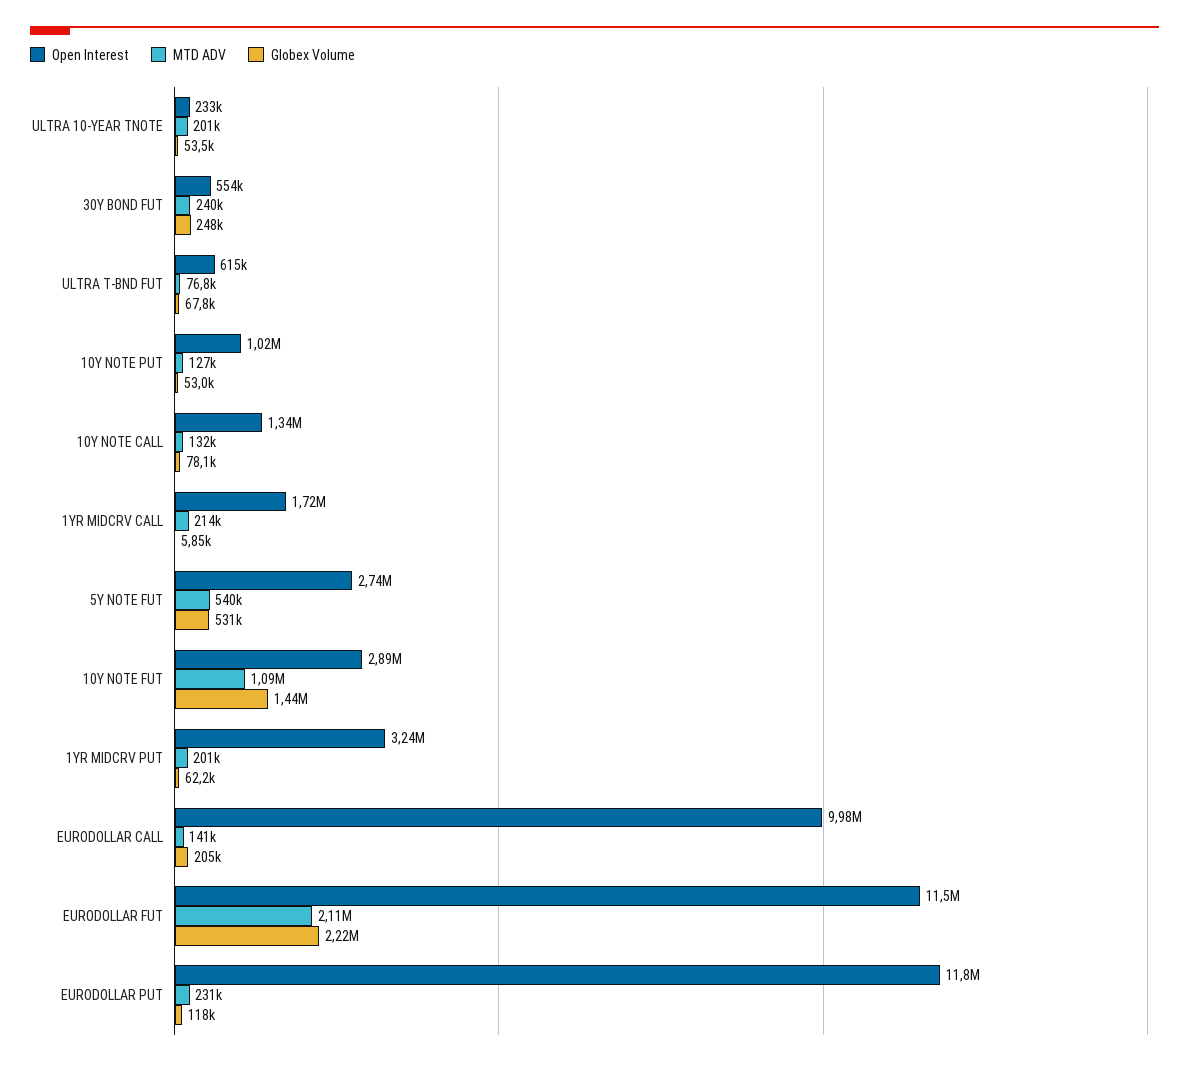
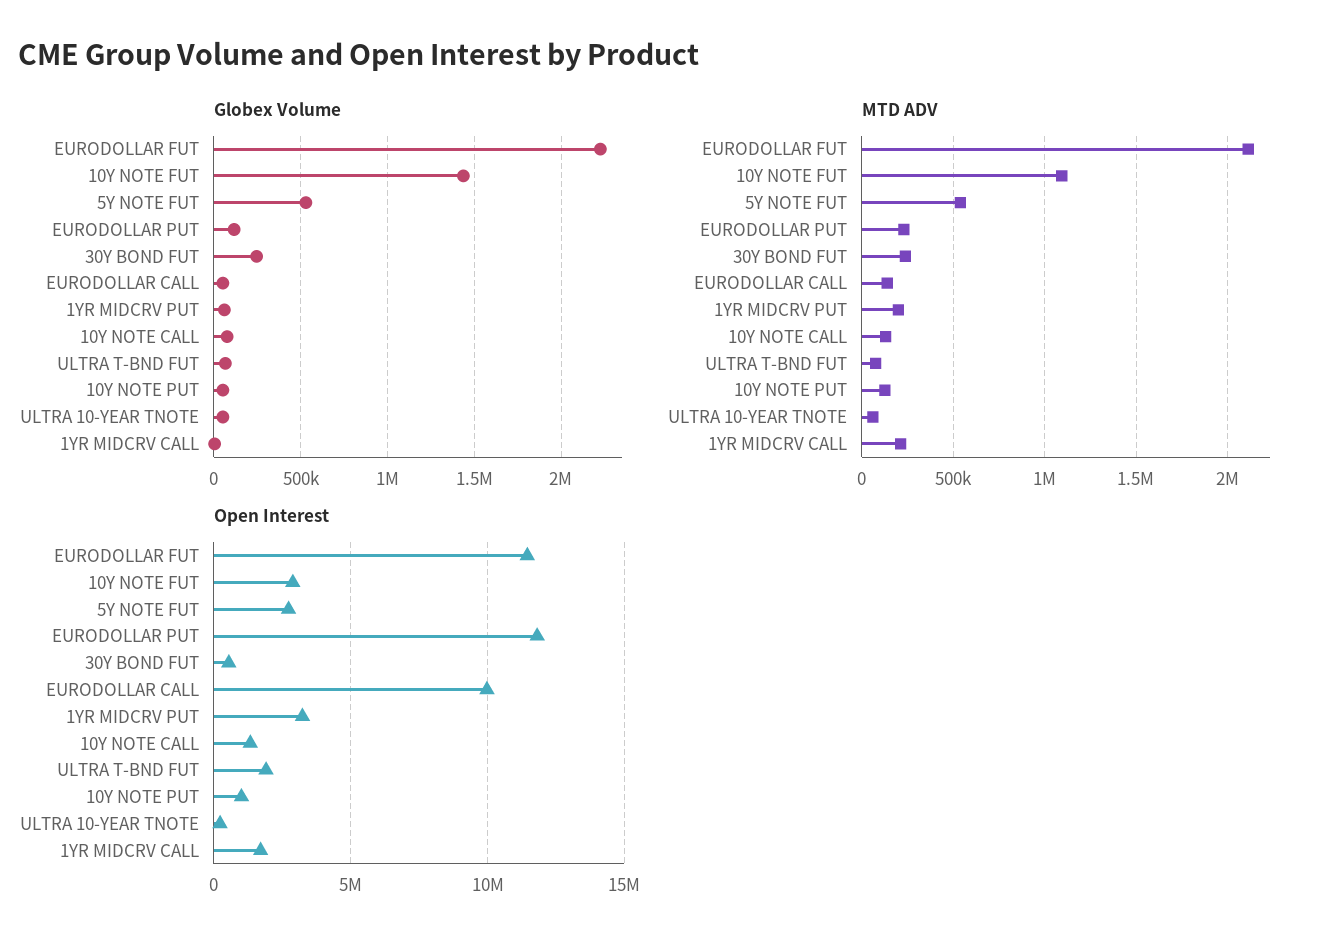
MTD ADV, ULTRA 10-YEAR TNOTE: 201000 -> 50000
Open Interest, ULTRA T-BND FUT: 615000 -> 2000000
Globex Volume, EURODOLLAR CALL: 205000 -> 50000

